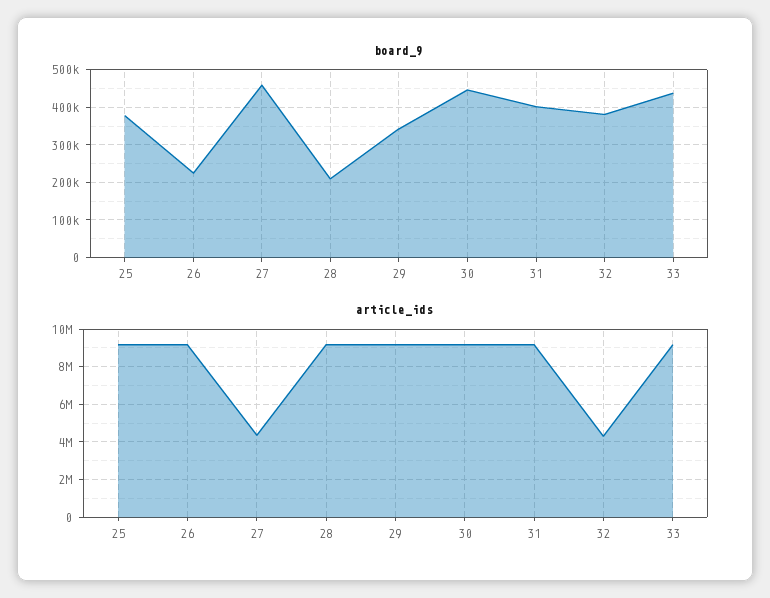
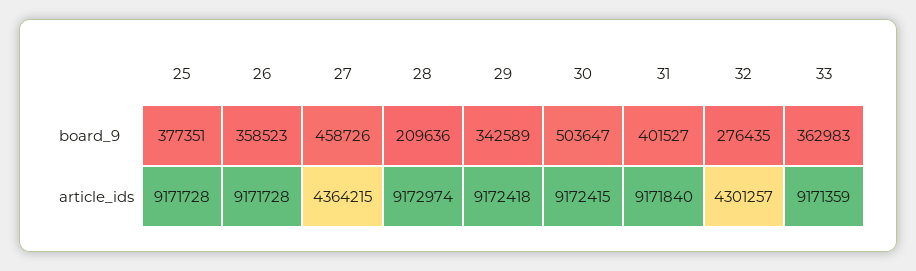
board_9, 26: 220000 -> 358523
board_9, 30: 440000 -> 503647
board_9, 32: 380000 -> 276435
board_9, 33: 440000 -> 362983

